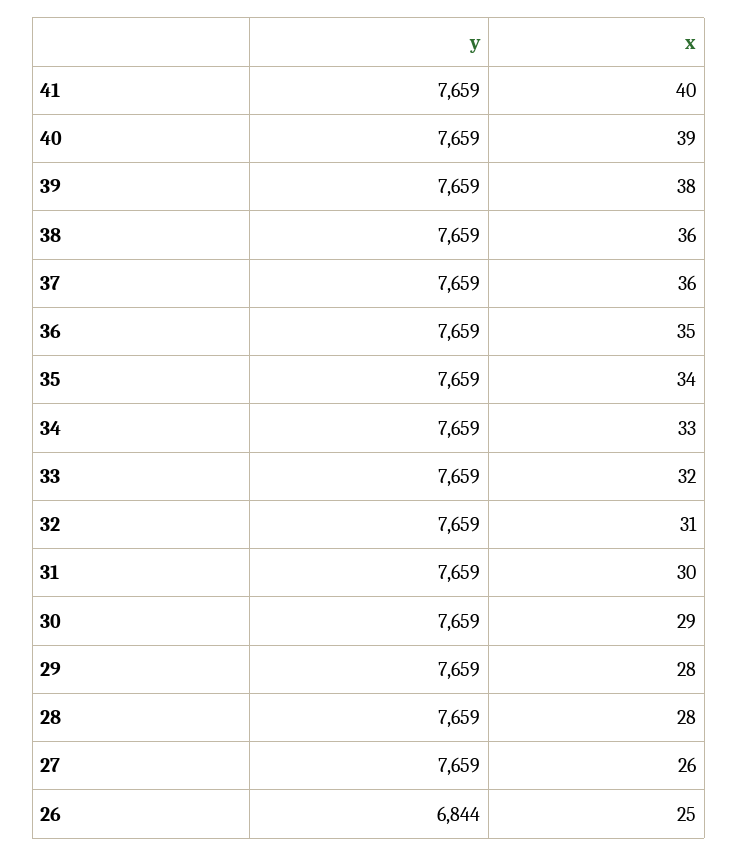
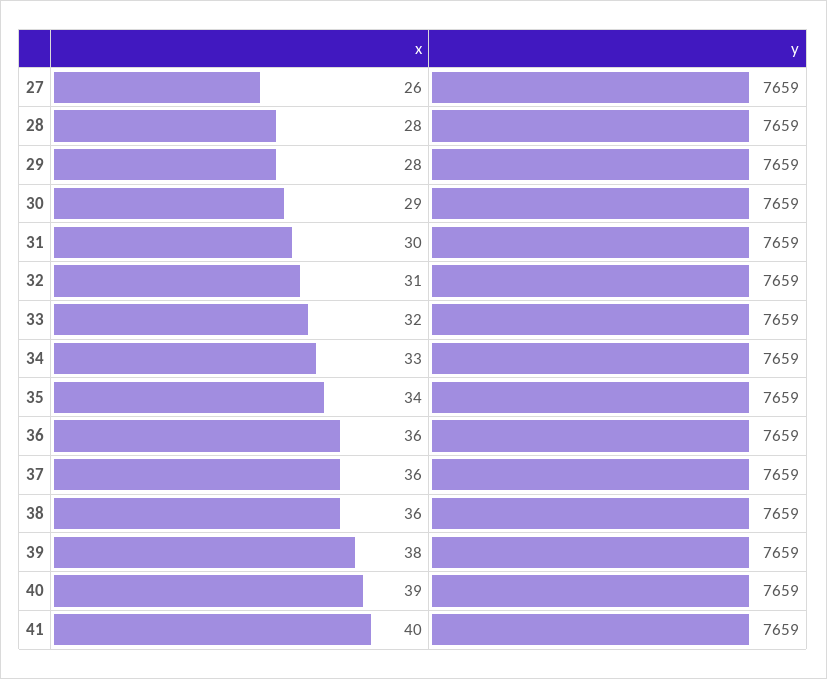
x, 36: 35 -> 36
y, 26: 6844 -> none
x, 26: 25 -> none

